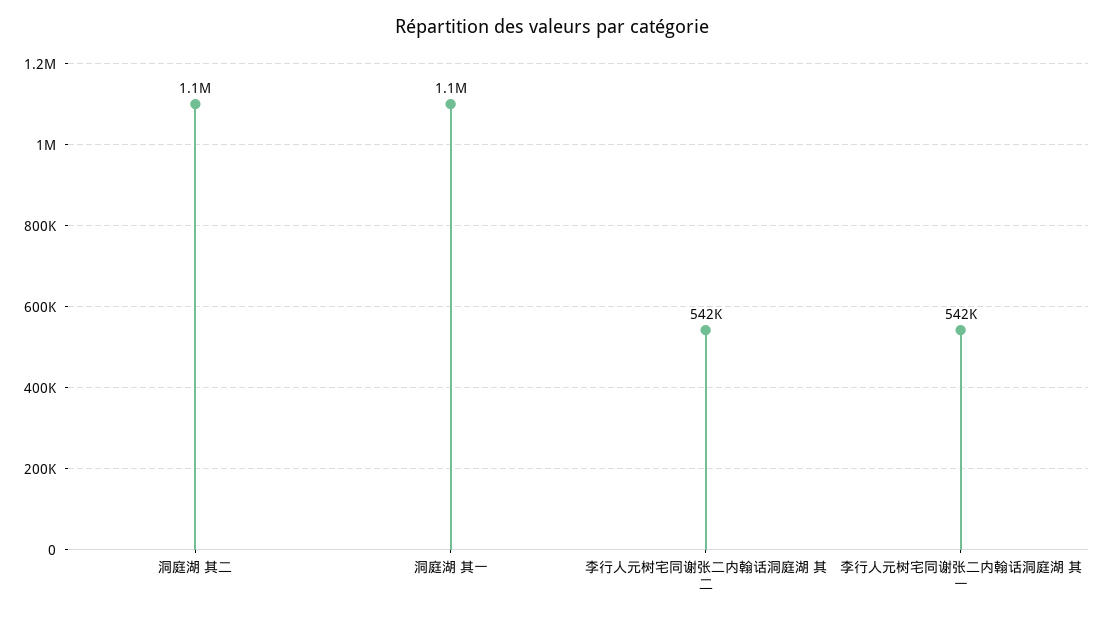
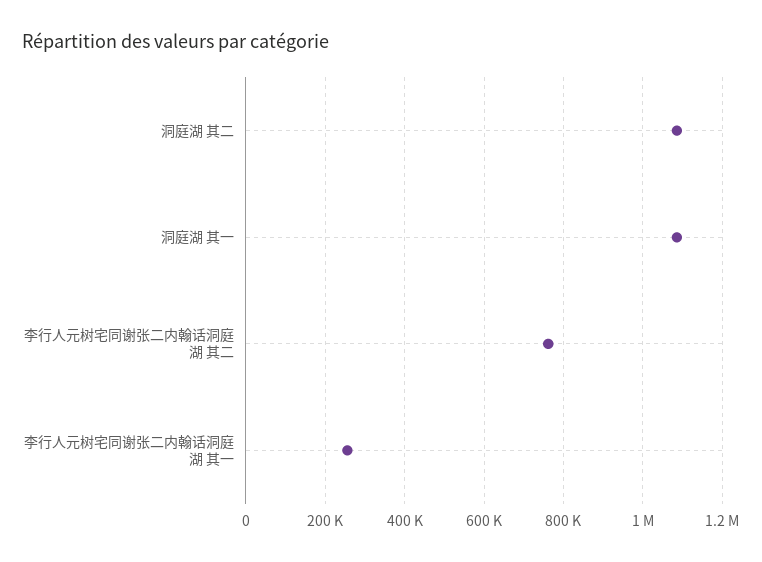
李行人元树宅同谢张二内翰话洞庭湖 其二: 542000 -> 760000
李行人元树宅同谢张二内翰话洞庭湖 其一: 542000 -> 260000

